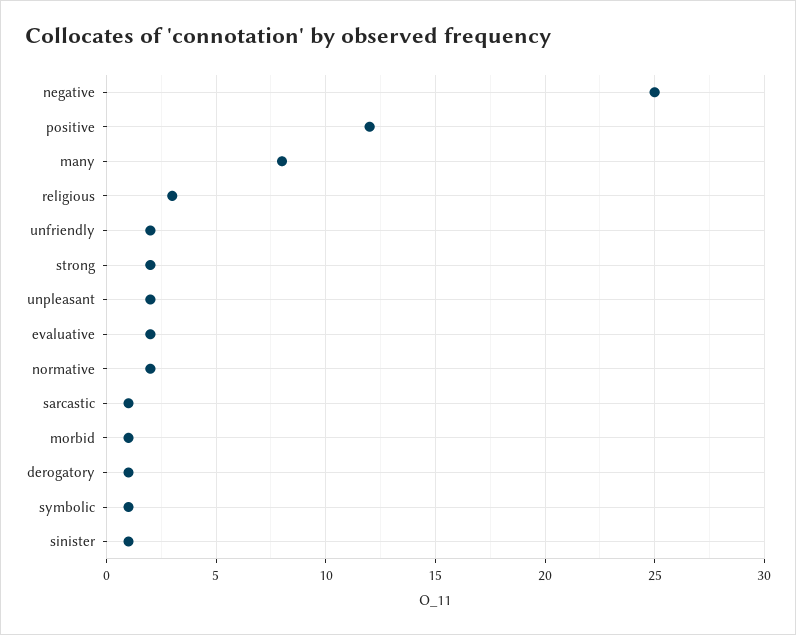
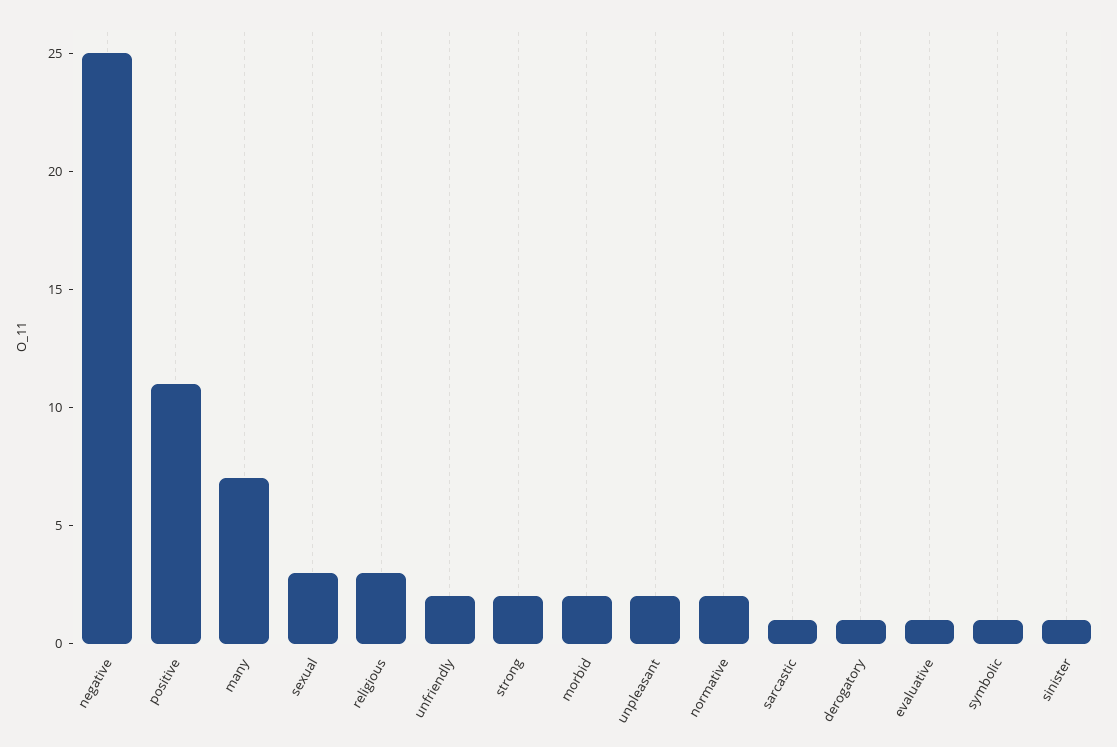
positive: 12 -> 11
many: 8 -> 7
evaluative: 2 -> 1
morbid: 1 -> 2
sexual: none -> 3

